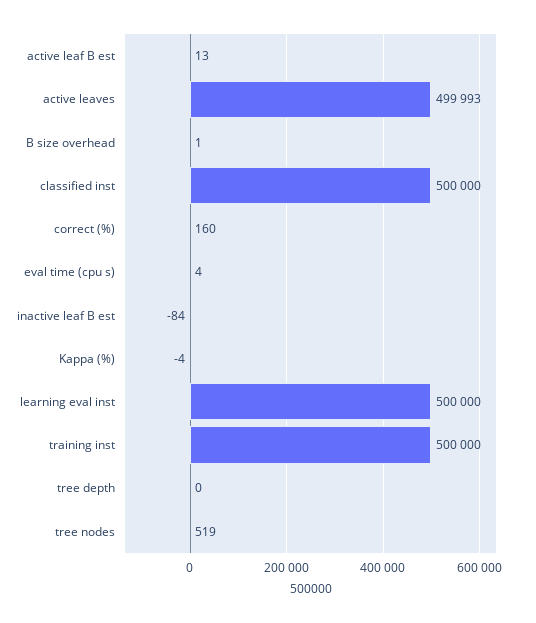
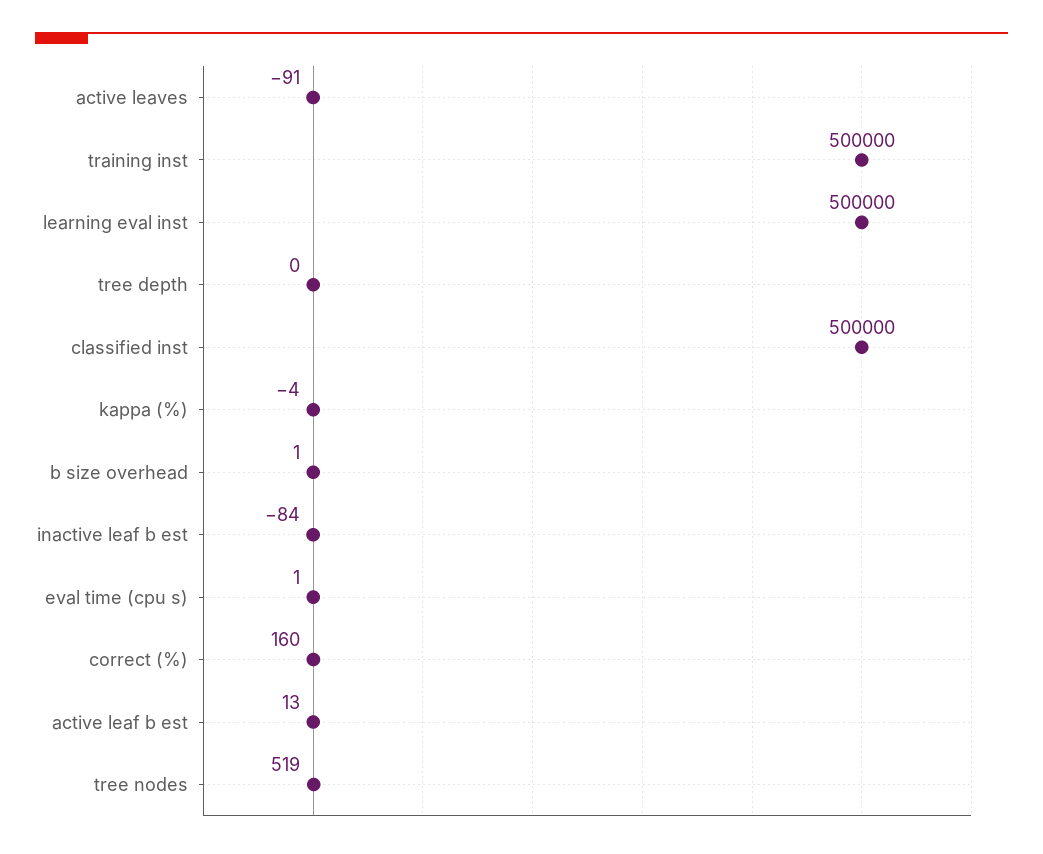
active leaves: 499993 -> -91
eval time (cpu s): 4 -> 1

